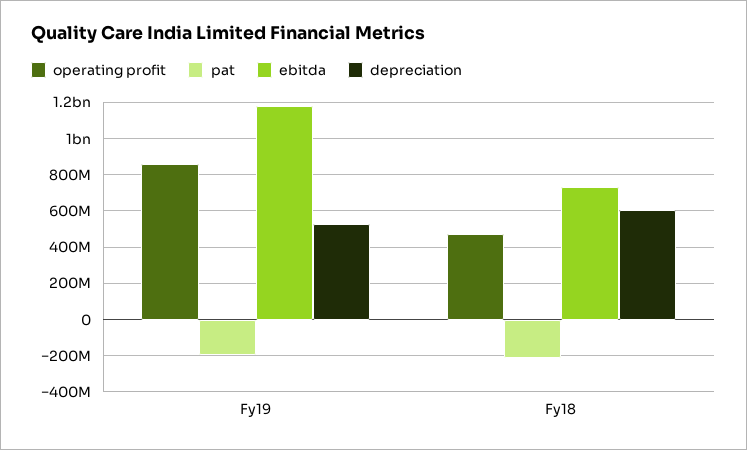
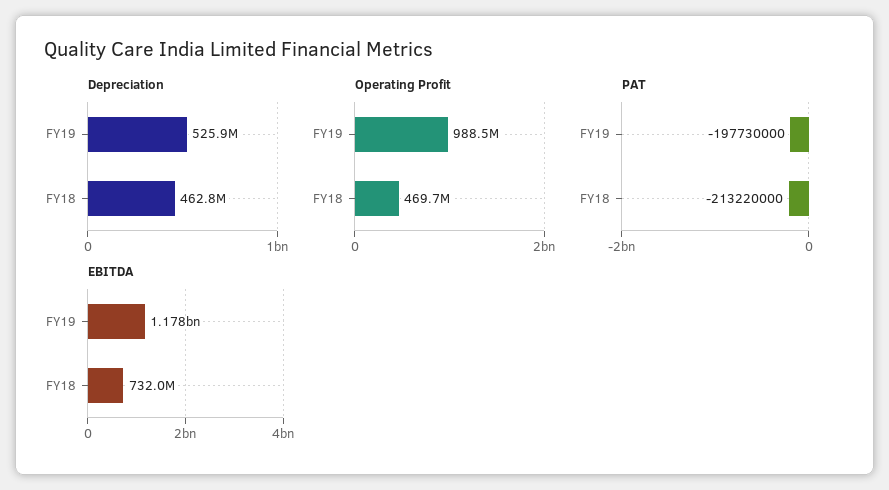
operating profit, Fy19: 850000000 -> 988500000
depreciation, Fy18: 600000000 -> 462800000

